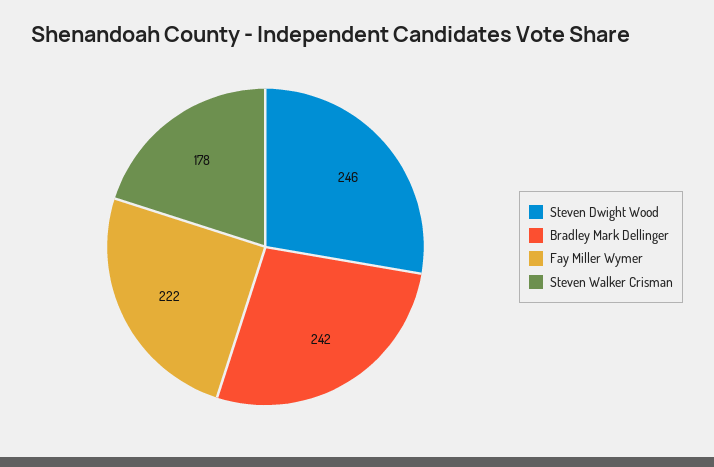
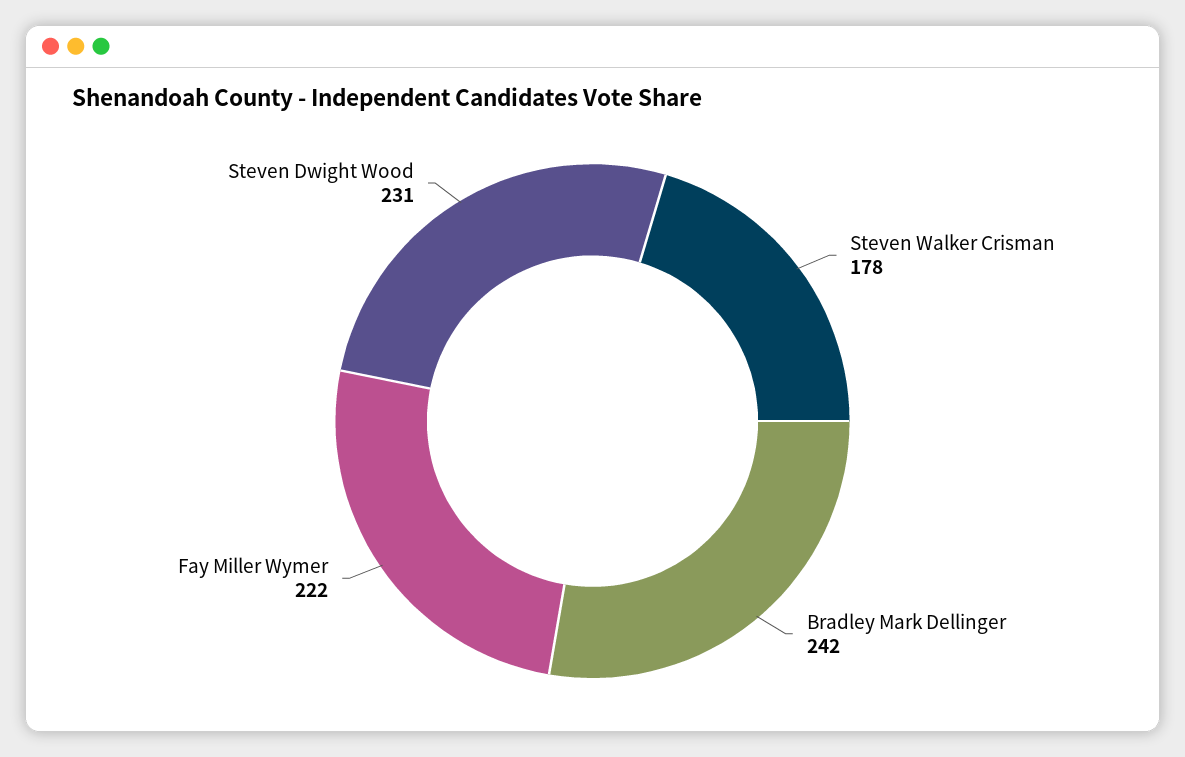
Steven Dwight Wood: 246 -> 231

